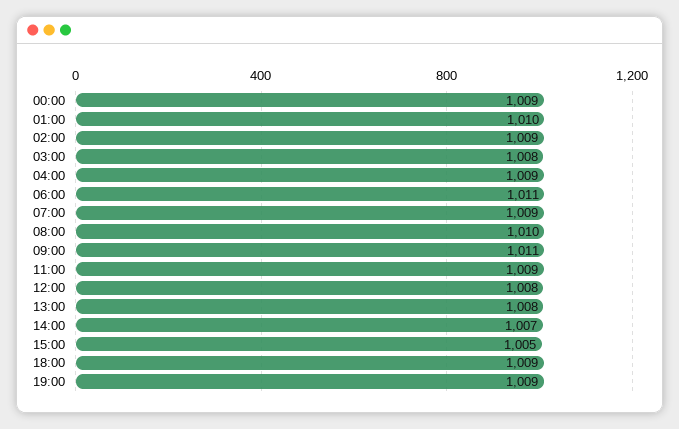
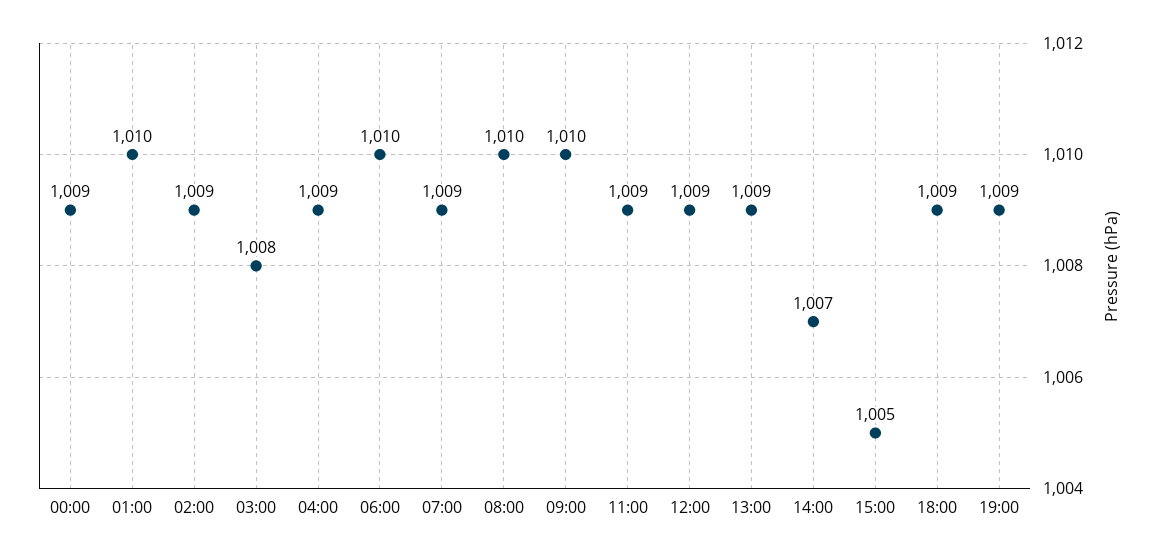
06:00: 1011 -> 1010
09:00: 1011 -> 1010
12:00: 1008 -> 1009
13:00: 1008 -> 1009

